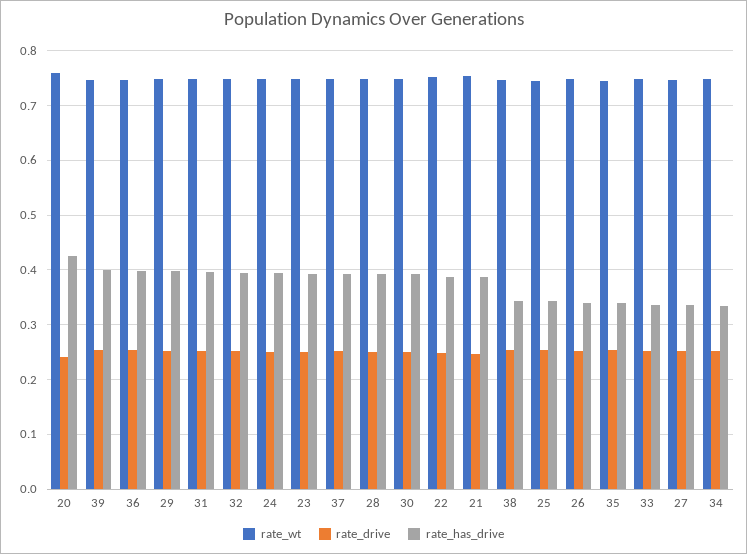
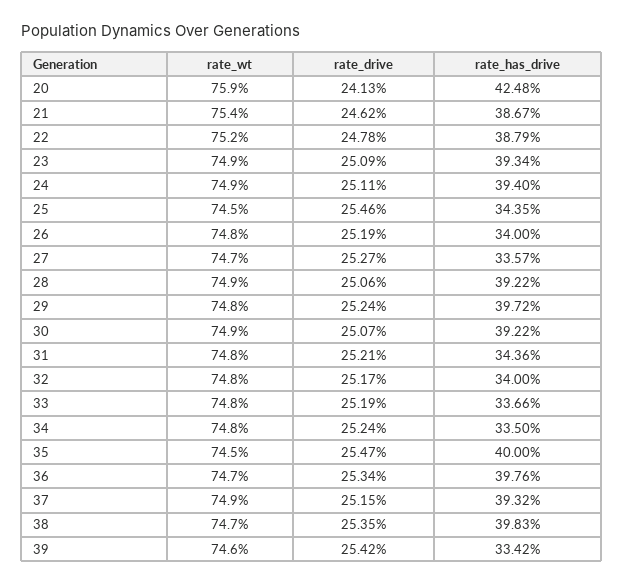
rate_has_drive, 39: 0.4 -> 0.3342
rate_has_drive, 31: 0.4 -> 0.3436
rate_has_drive, 32: 0.4 -> 0.34
rate_has_drive, 38: 0.34 -> 0.3983
rate_has_drive, 35: 0.34 -> 0.4

